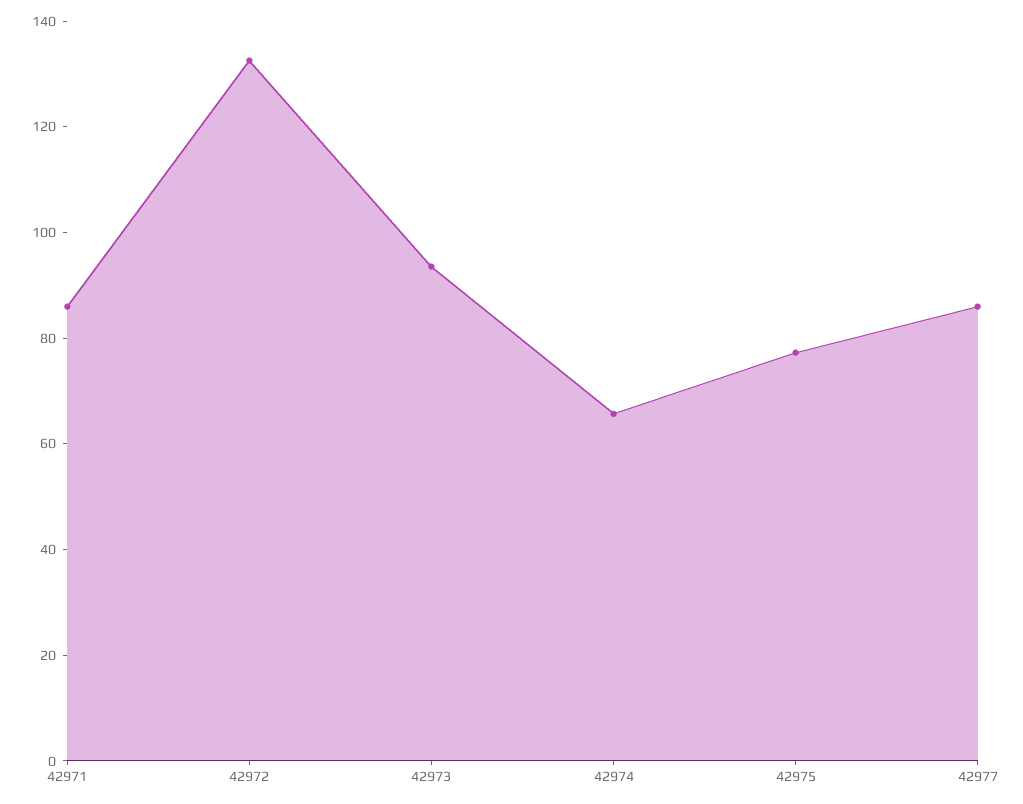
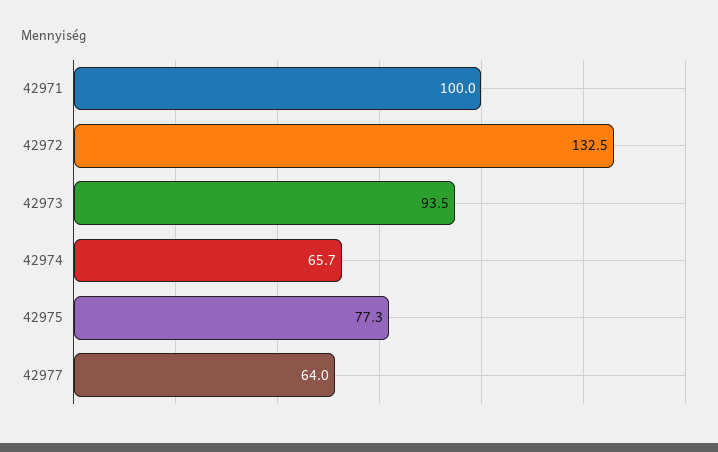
42971: 85 -> 100
42977: 85 -> 64

